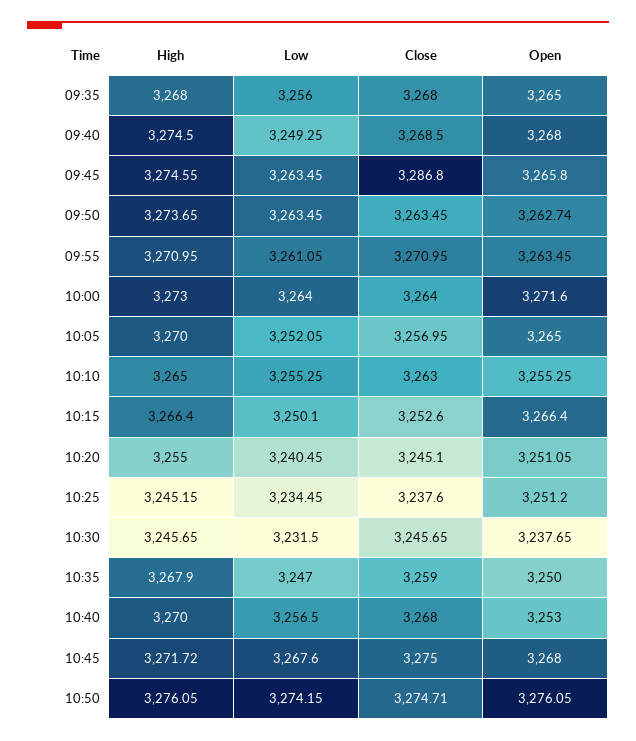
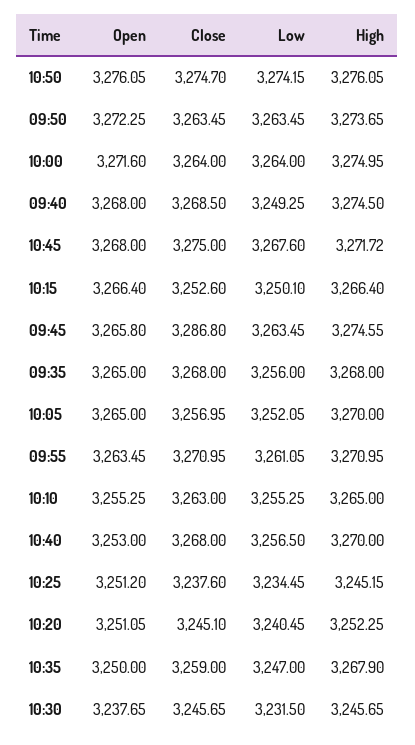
Open, 09:50: 3262.74 -> 3272.25
High, 10:00: 3273 -> 3274.95
High, 10:20: 3255 -> 3252.25
Close, 10:50: 3274.71 -> 3274.7

